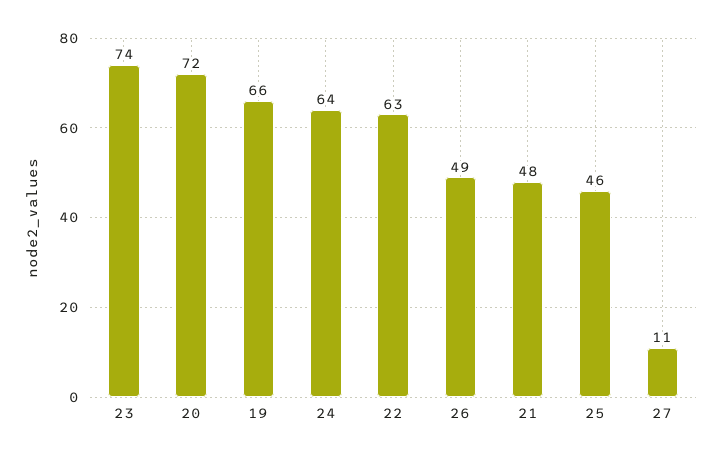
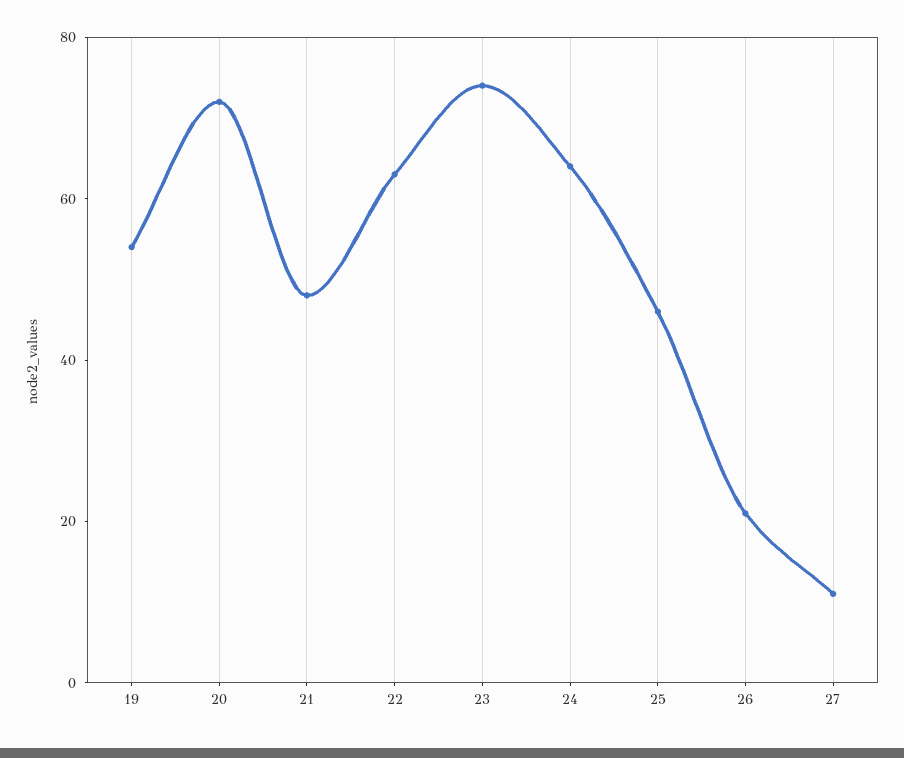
19: 66 -> 55
26: 49 -> 20

